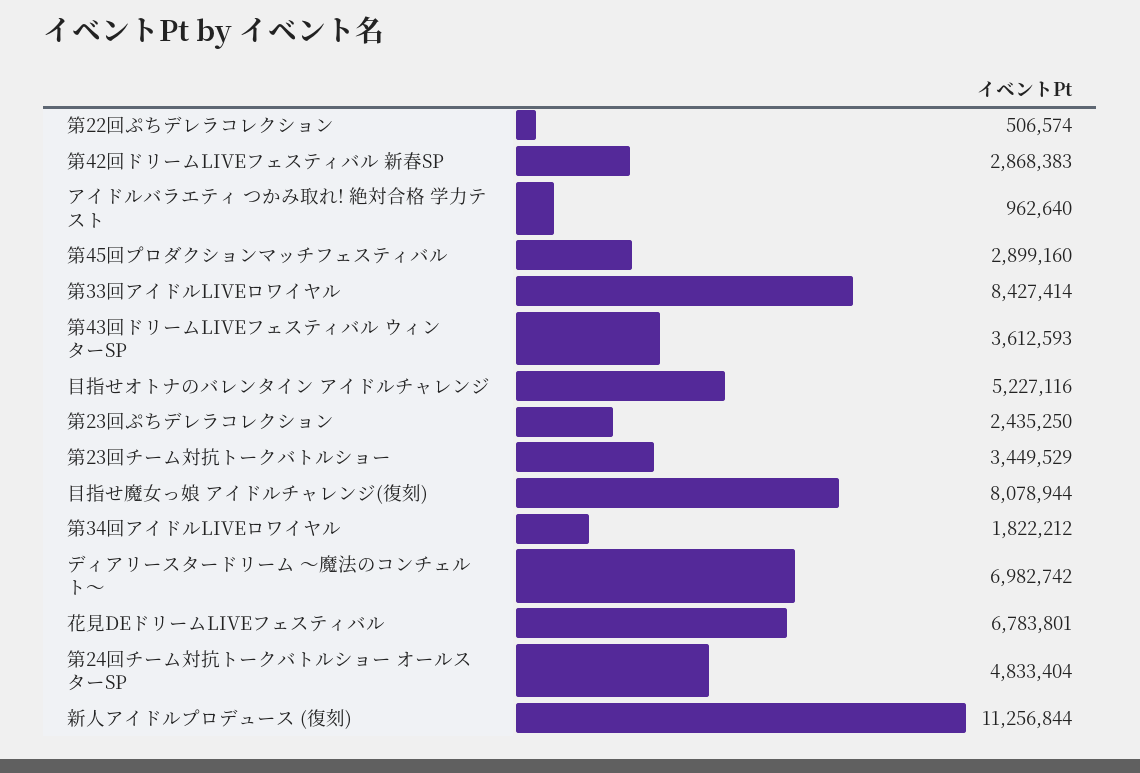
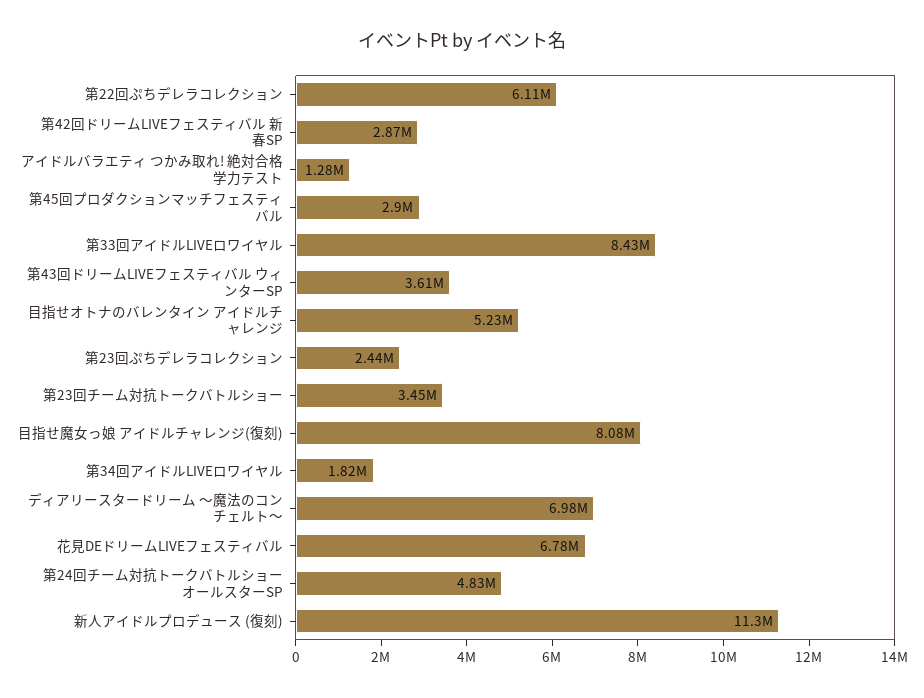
第22回ぷちデレラコレクション: 506574 -> 6110000
アイドルバラエティ つかみ取れ! 絶対合格 学力テスト: 962640 -> 1280000

